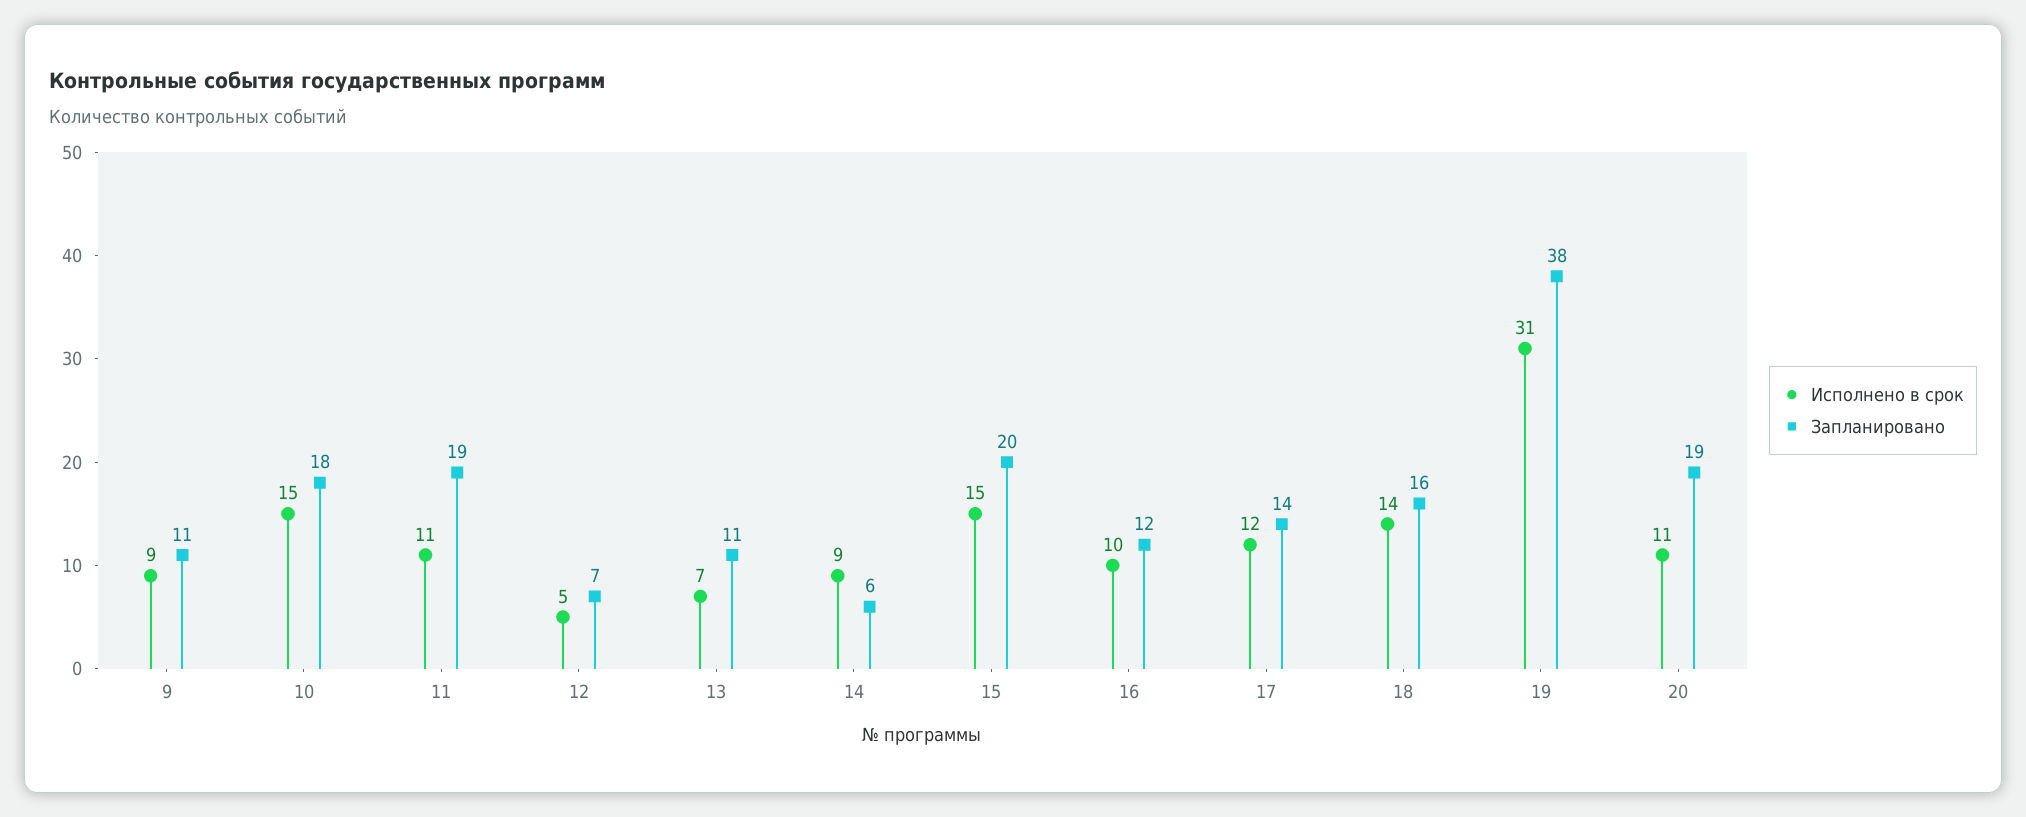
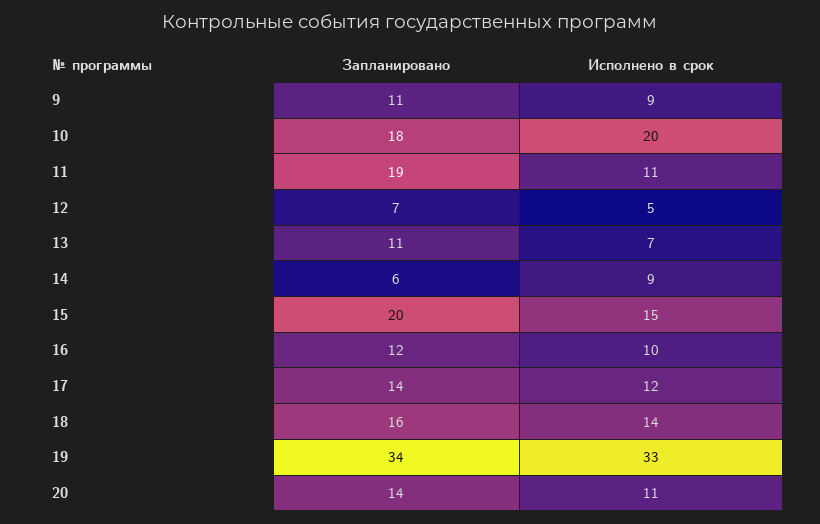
Исполнено в срок, 10: 15 -> 20
Исполнено в срок, 19: 31 -> 33
Запланировано, 19: 38 -> 34
Запланировано, 20: 19 -> 14

